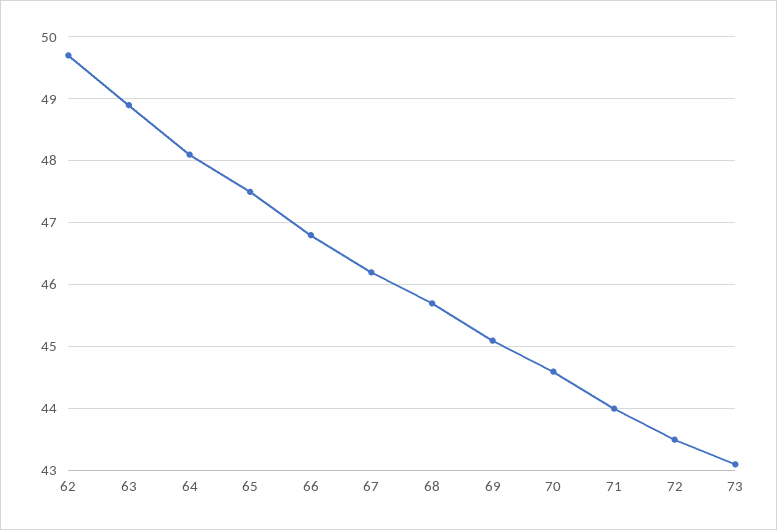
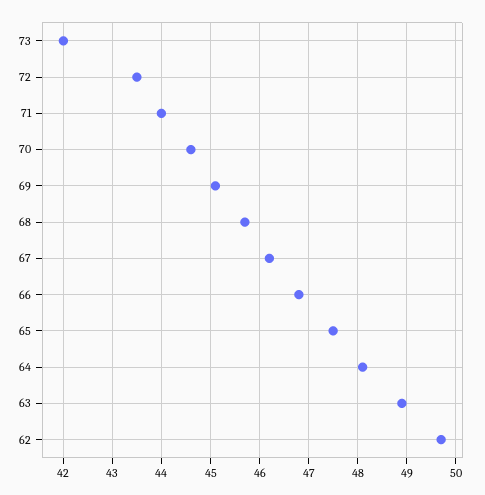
73: 43.1 -> 42

